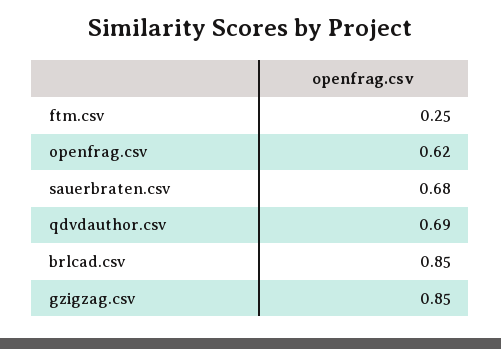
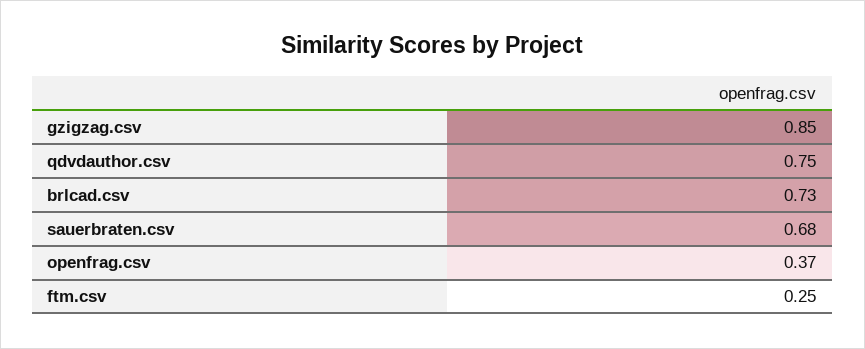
openfrag.csv: 0.62 -> 0.37
qdvdauthor.csv: 0.69 -> 0.75
brlcad.csv: 0.85 -> 0.73

